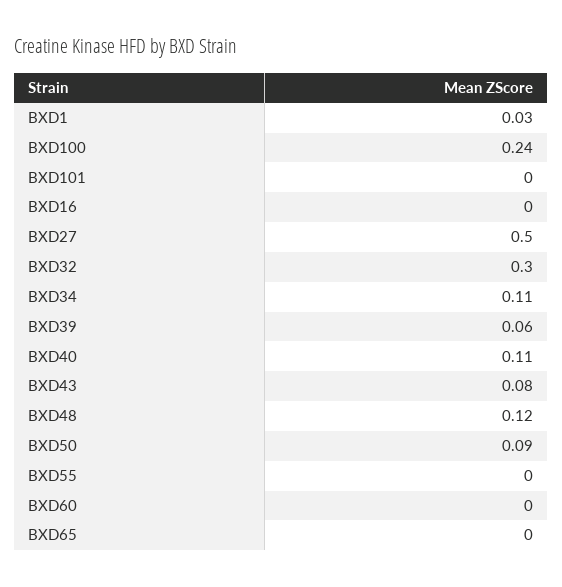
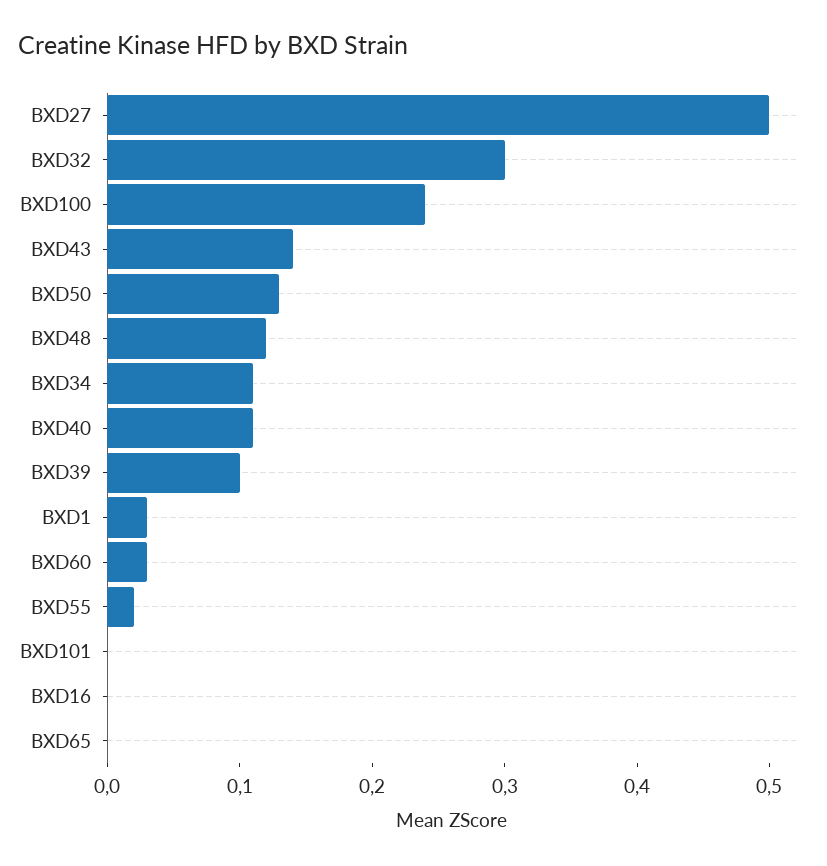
BXD39: 0.06 -> 0.1
BXD43: 0.08 -> 0.14
BXD50: 0.09 -> 0.13
BXD55: 0 -> 0.02
BXD60: 0 -> 0.03

